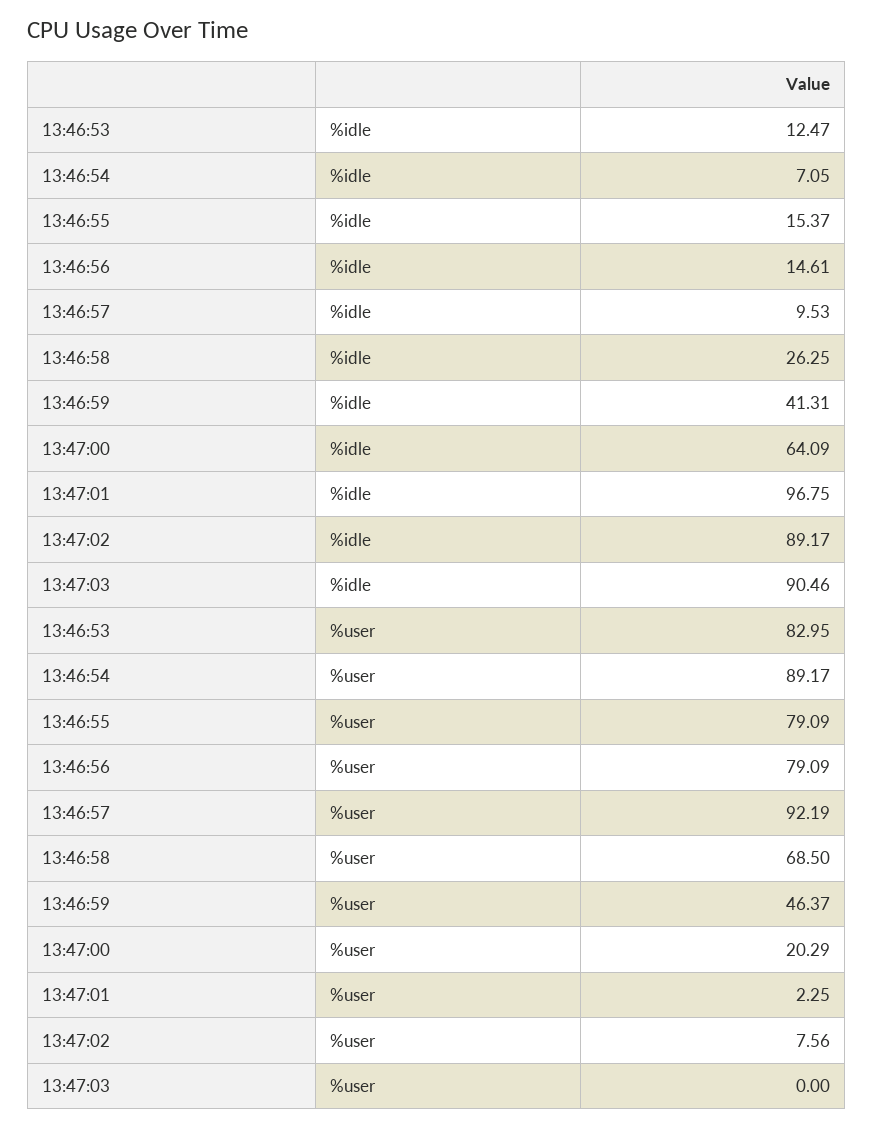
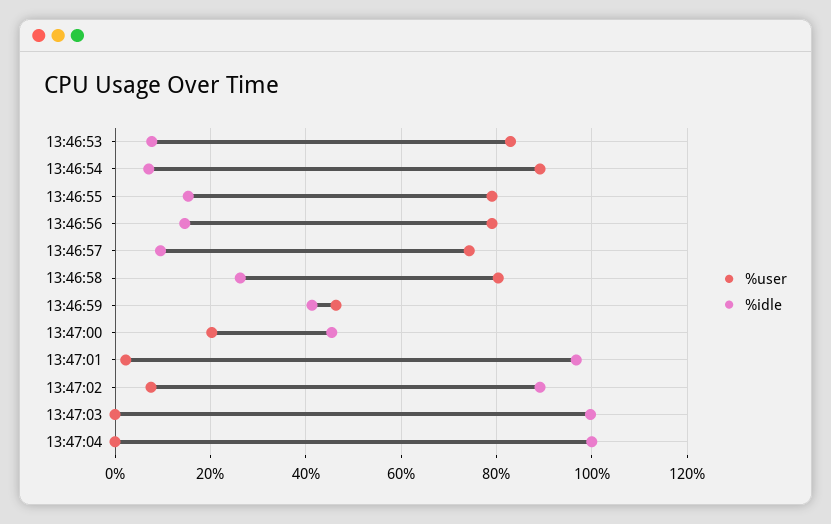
%idle, 13:46:53: 12.47 -> 8
%idle, 13:47:00: 64.09 -> 46
%idle, 13:47:03: 90.46 -> 100
%user, 13:46:57: 92.19 -> 74
%user, 13:46:58: 68.5 -> 80
%user, 13:47:04: none -> 0
%idle, 13:47:04: none -> 100

